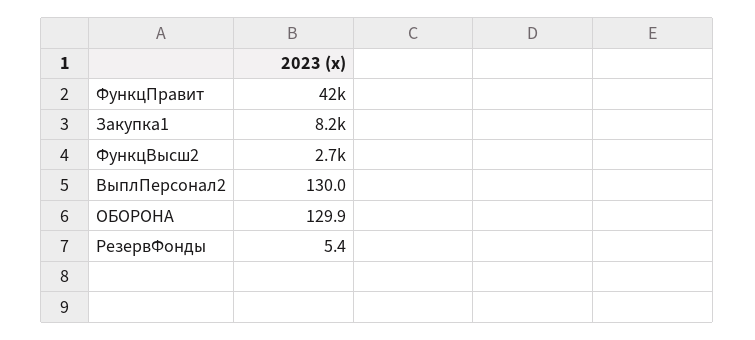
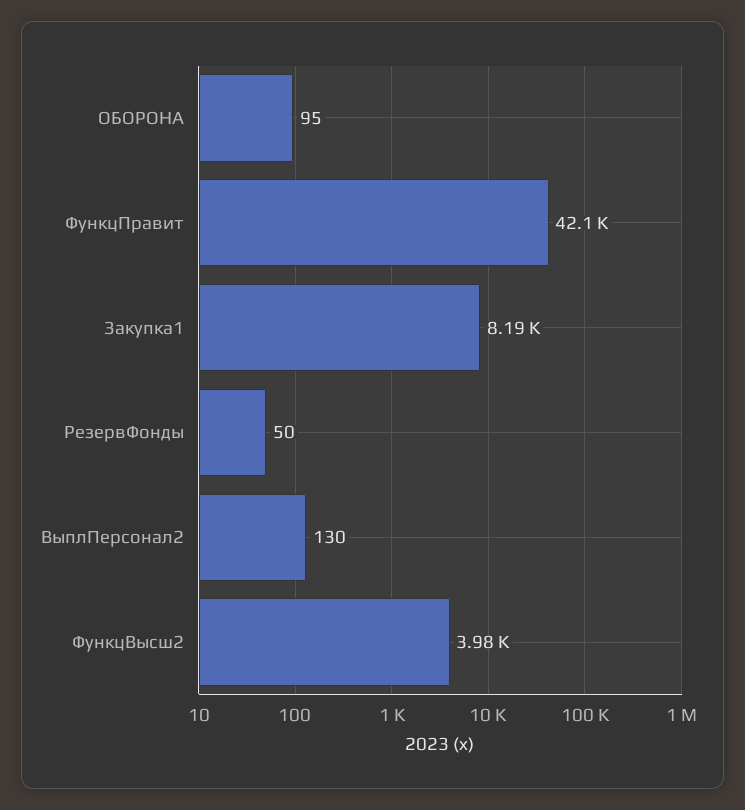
ФункцВысш2: 2700 -> 3980
ОБОРОНА: 129.9 -> 95
РезервФонды: 5.4 -> 50

